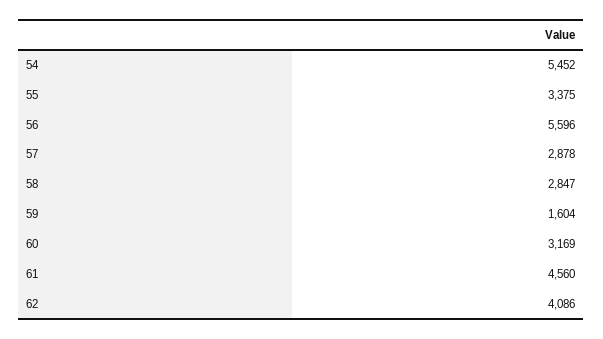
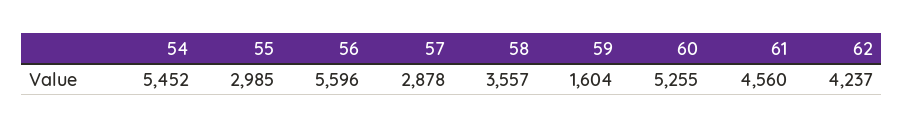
55: 3375 -> 2985
58: 2847 -> 3557
60: 3169 -> 5255
62: 4086 -> 4237

